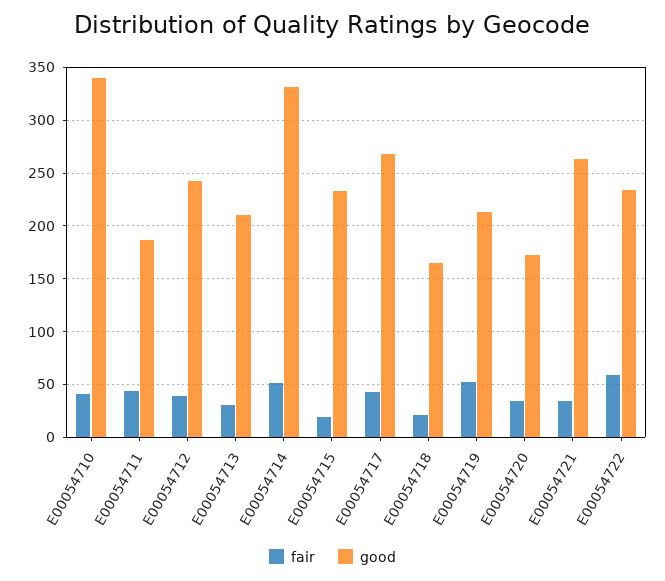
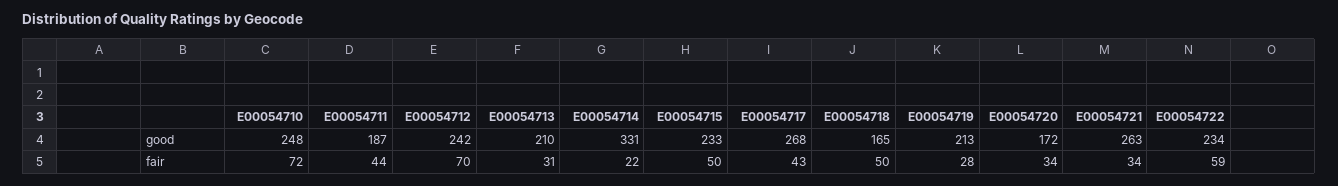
fair, E00054710: 40 -> 72
good, E00054710: 340 -> 248
fair, E00054712: 40 -> 70
fair, E00054714: 50 -> 22
fair, E00054715: 20 -> 50
fair, E00054718: 20 -> 50
fair, E00054719: 50 -> 28

